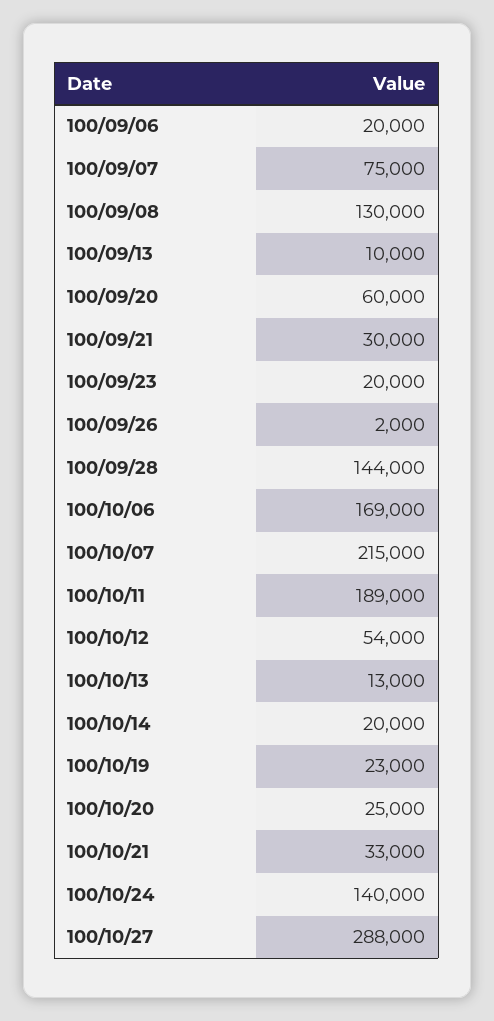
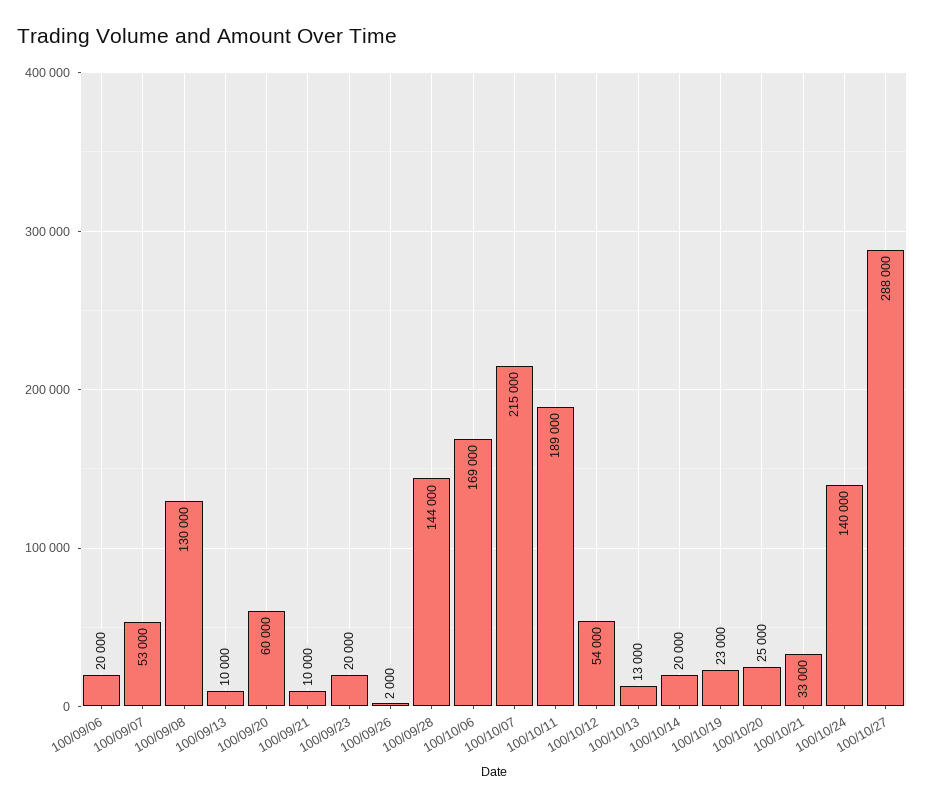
100/09/07: 75000 -> 53000
100/09/21: 30000 -> 10000

